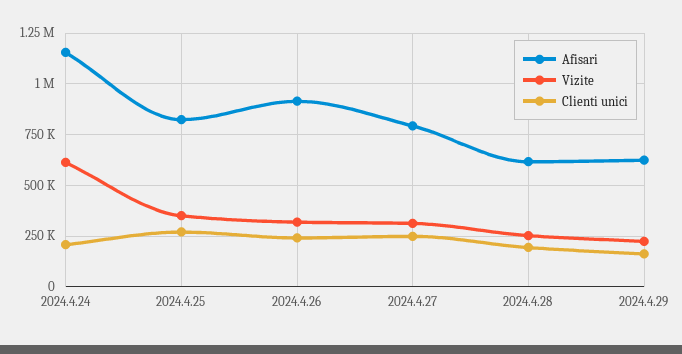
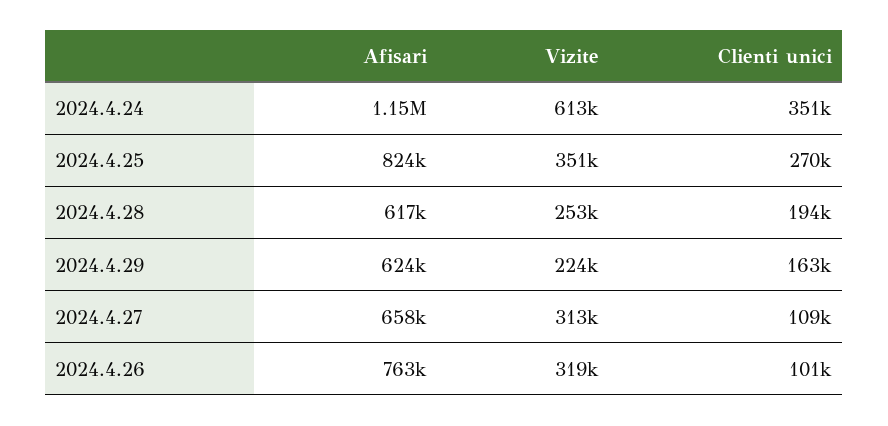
Clienti unici, 2024.4.24: 200000 -> 351000
Afisari, 2024.4.26: 900000 -> 763000
Clienti unici, 2024.4.26: 250000 -> 101000
Afisari, 2024.4.27: 800000 -> 658000
Clienti unici, 2024.4.27: 250000 -> 109000

